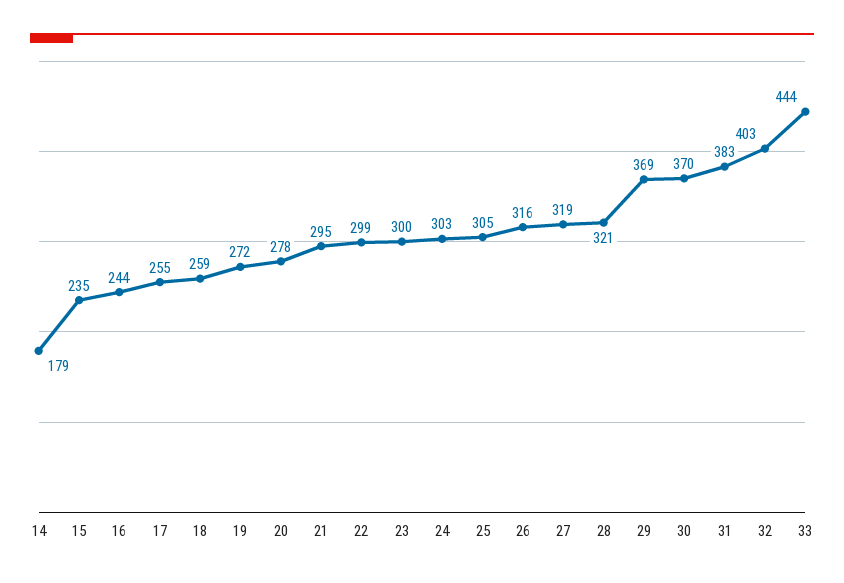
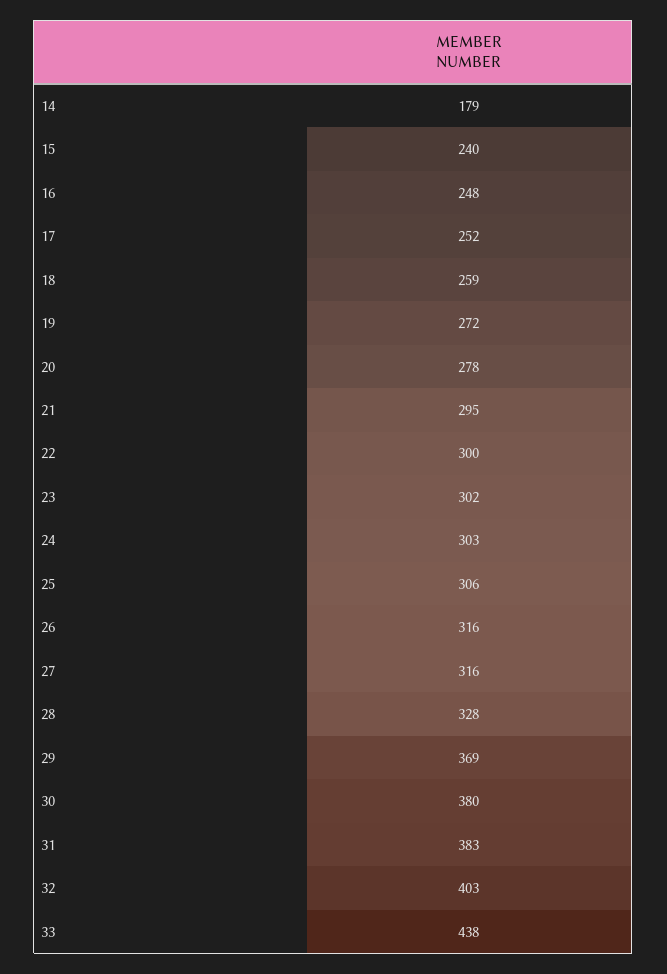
15: 235 -> 240
16: 244 -> 248
17: 255 -> 252
22: 299 -> 300
23: 300 -> 302
25: 305 -> 306
27: 319 -> 316
28: 321 -> 328
30: 370 -> 380
33: 444 -> 438

